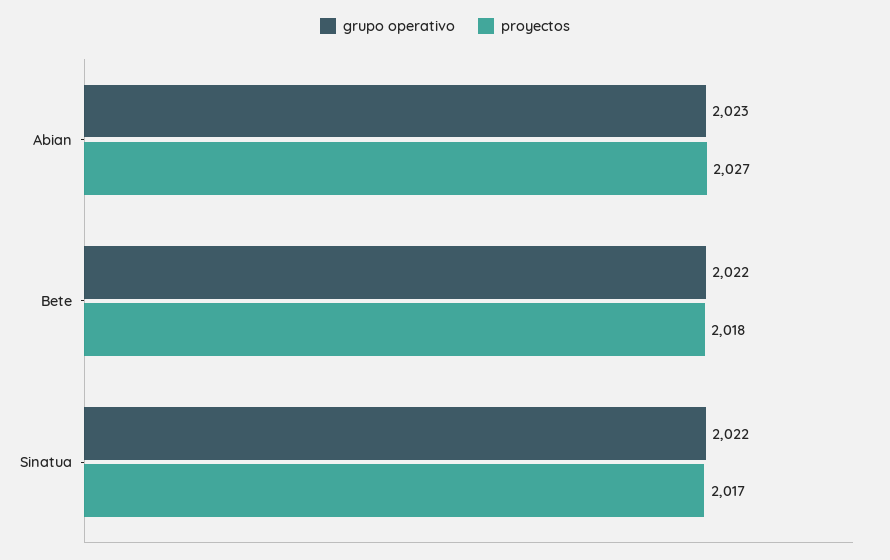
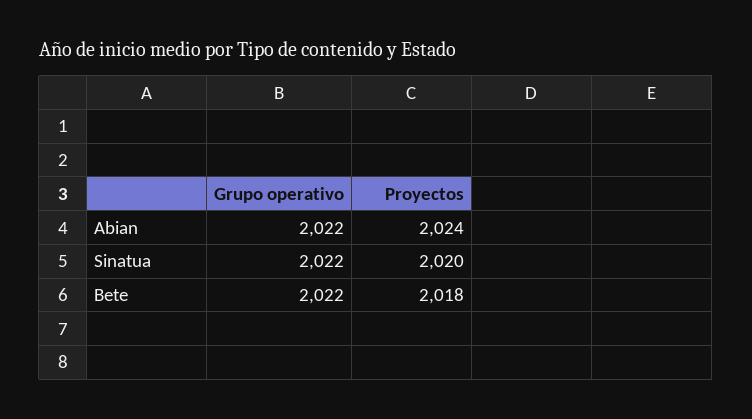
grupo operativo, Abian: 2023 -> 2022
proyectos, Abian: 2027 -> 2024
proyectos, Sinatua: 2017 -> 2020

